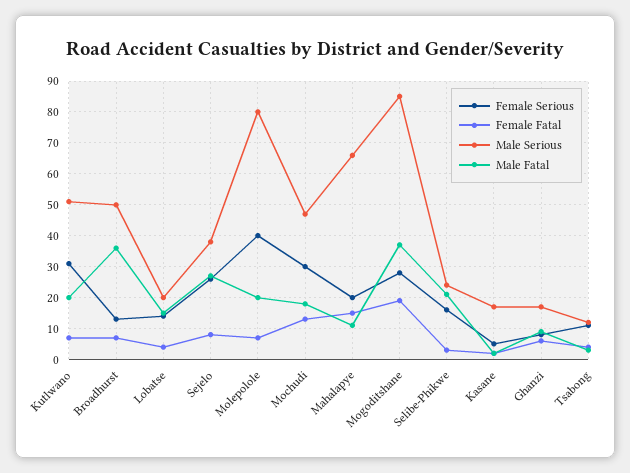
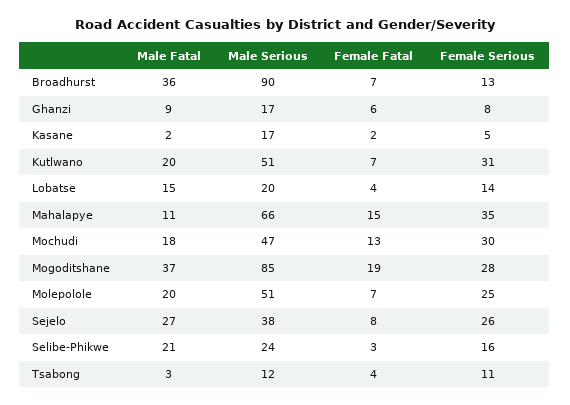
Male Serious, Broadhurst: 50 -> 90
Female Serious, Molepolole: 40 -> 25
Male Serious, Molepolole: 80 -> 51
Female Serious, Mahalapye: 20 -> 35

